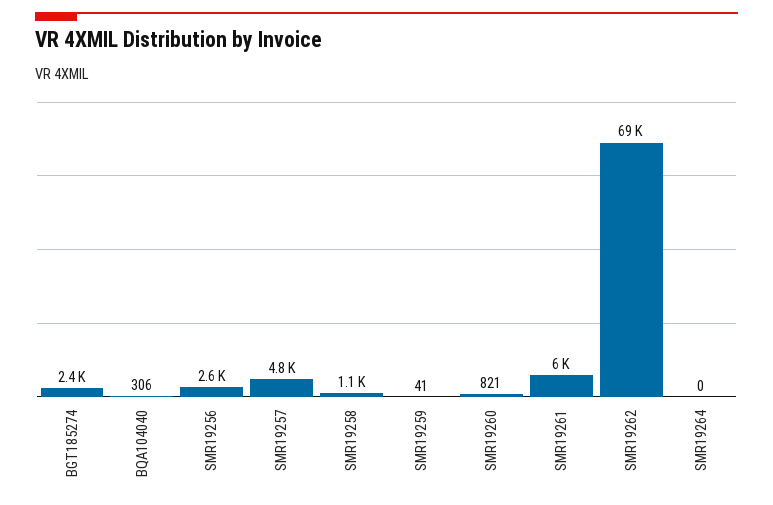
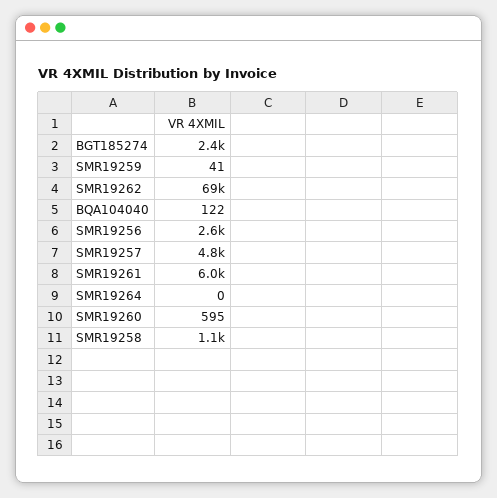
BQA104040: 306 -> 122
SMR19260: 821 -> 595

